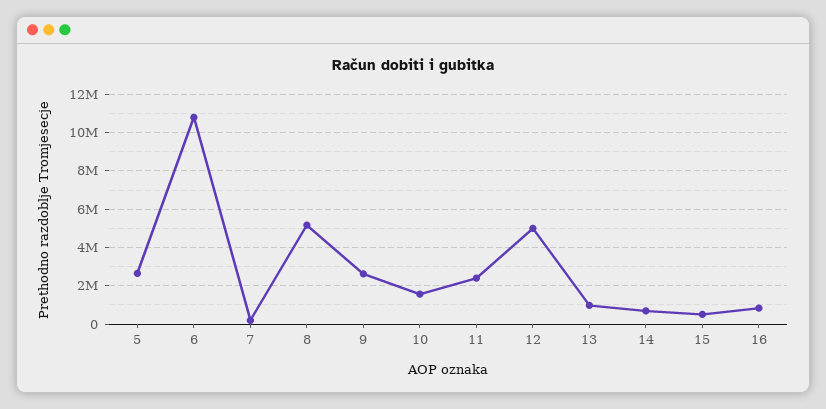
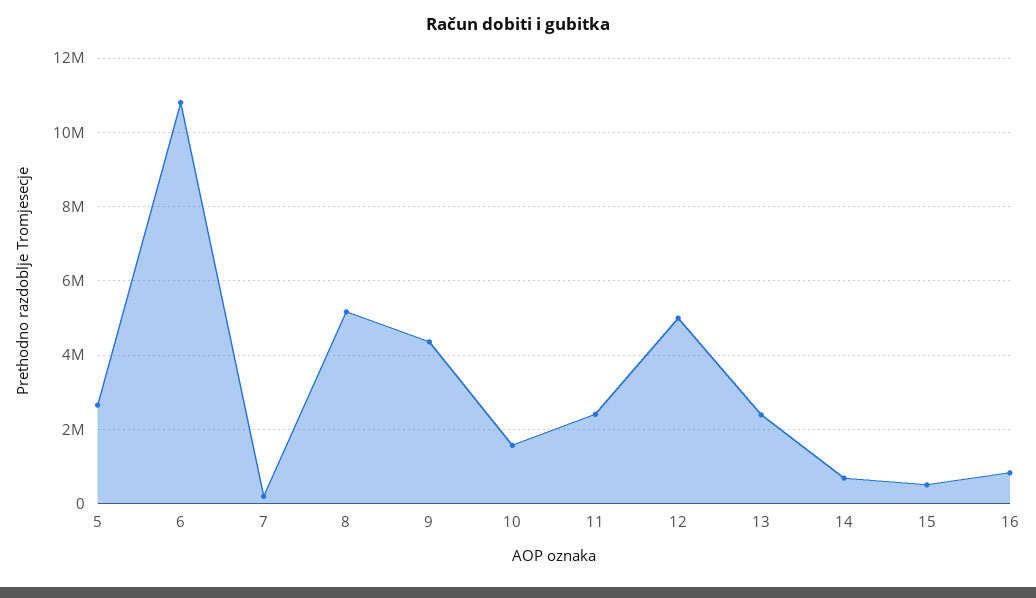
9: 2500000 -> 4400000
13: 1000000 -> 2400000

